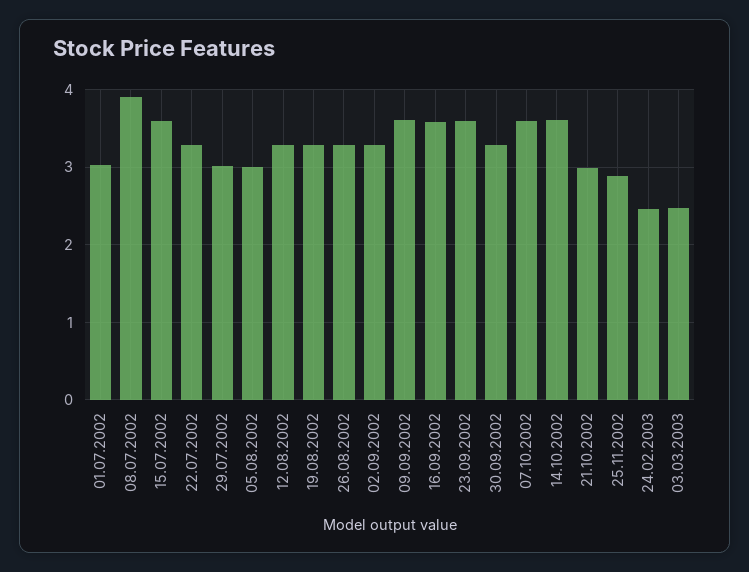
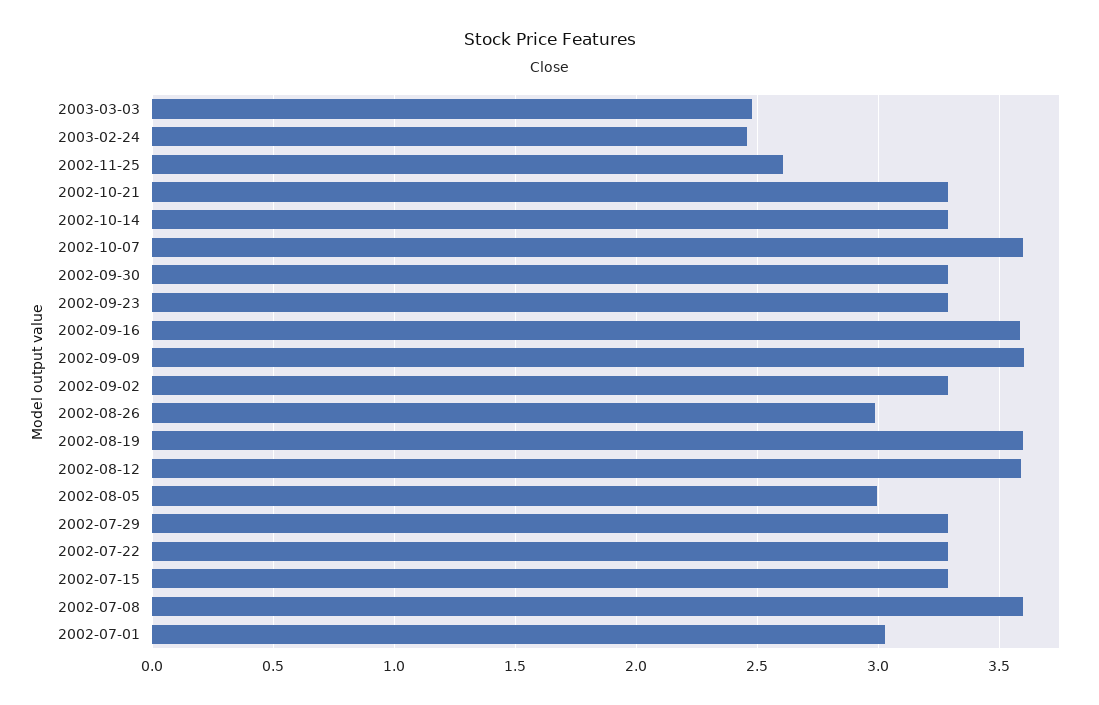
08.07.2002: 3.9 -> 3.6
15.07.2002: 3.6 -> 3.3
29.07.2002: 3 -> 3.3
12.08.2002: 3.3 -> 3.6
19.08.2002: 3.3 -> 3.6
26.08.2002: 3.3 -> 3
23.09.2002: 3.6 -> 3.3
14.10.2002: 3.6 -> 3.3
21.10.2002: 3 -> 3.3
25.11.2002: 2.9 -> 2.6

